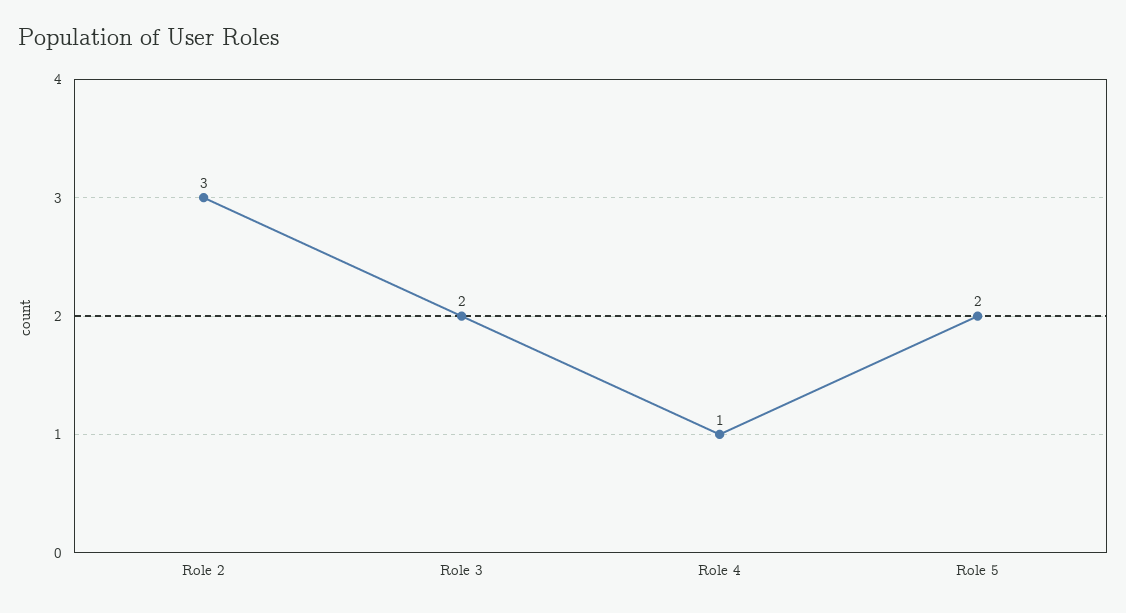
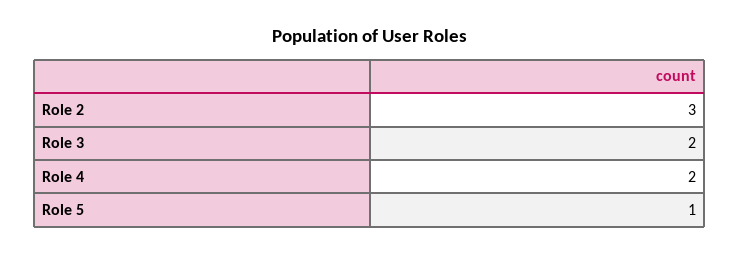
Role 4: 1 -> 2
Role 5: 2 -> 1

